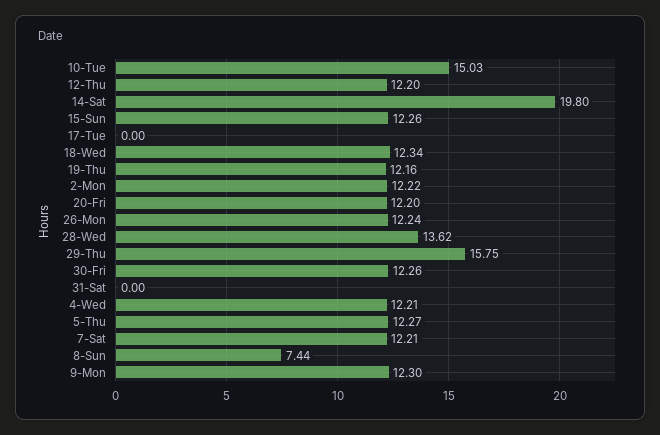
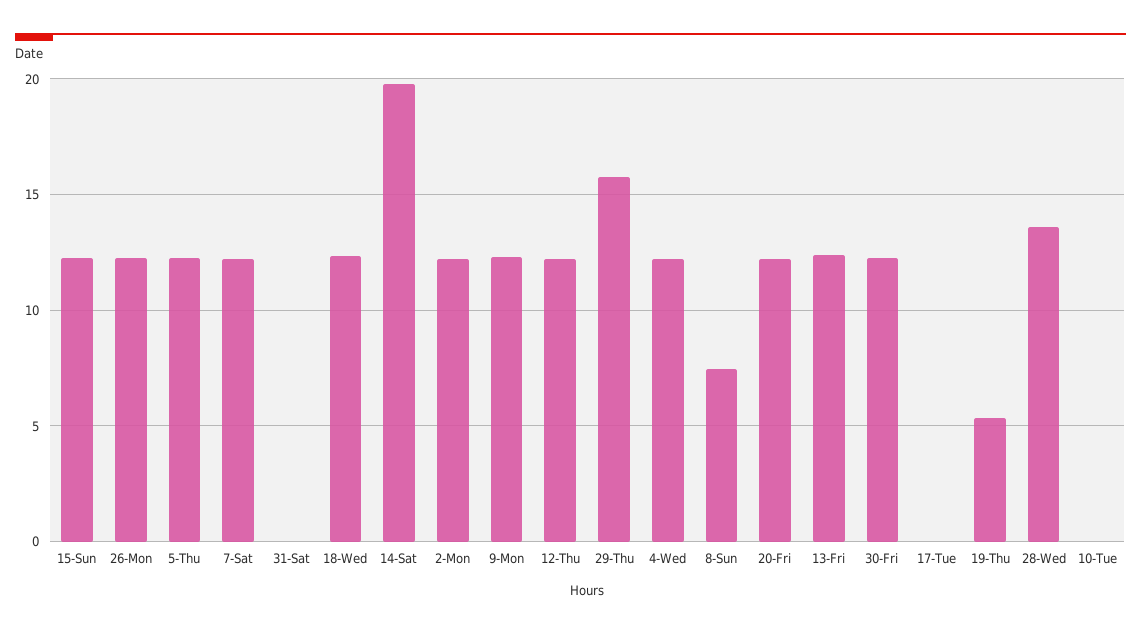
10-Tue: 15.03 -> 0
19-Thu: 12.16 -> 5.5
13-Fri: none -> 12.5

